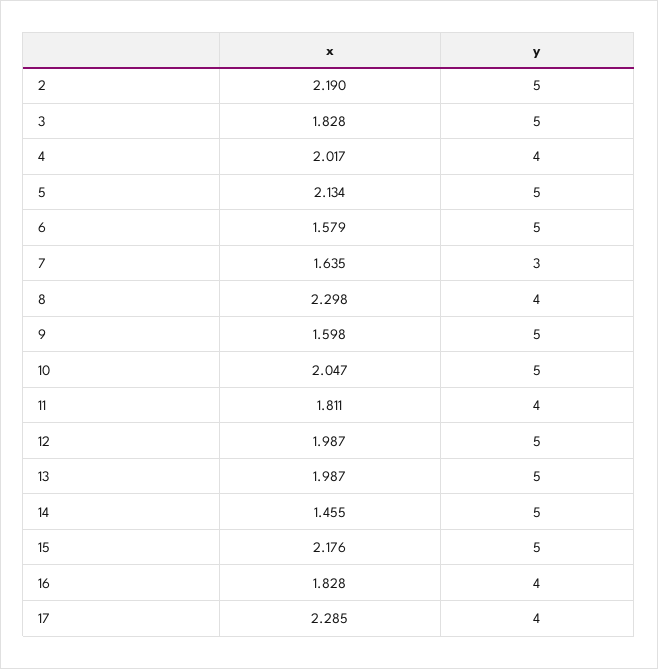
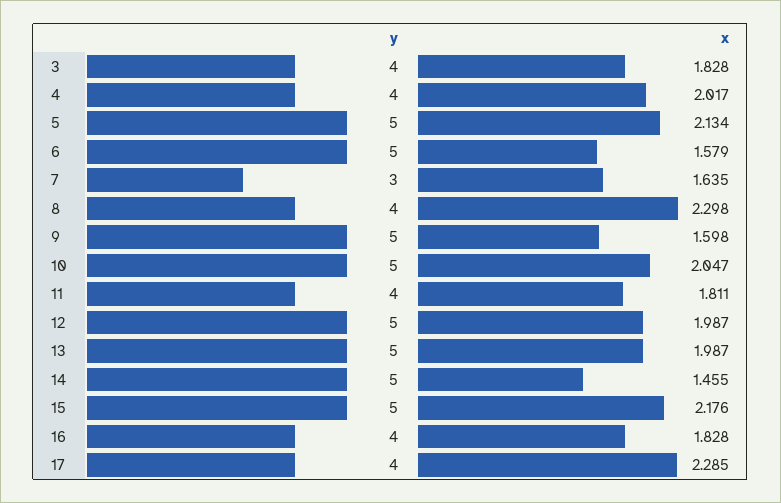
x, 2: 2.19 -> none
y, 2: 5 -> none
y, 3: 5 -> 4

